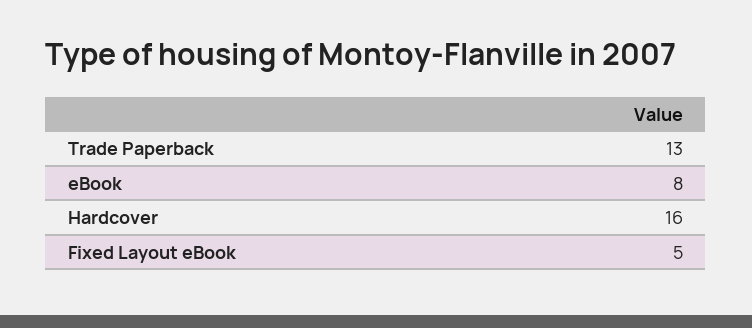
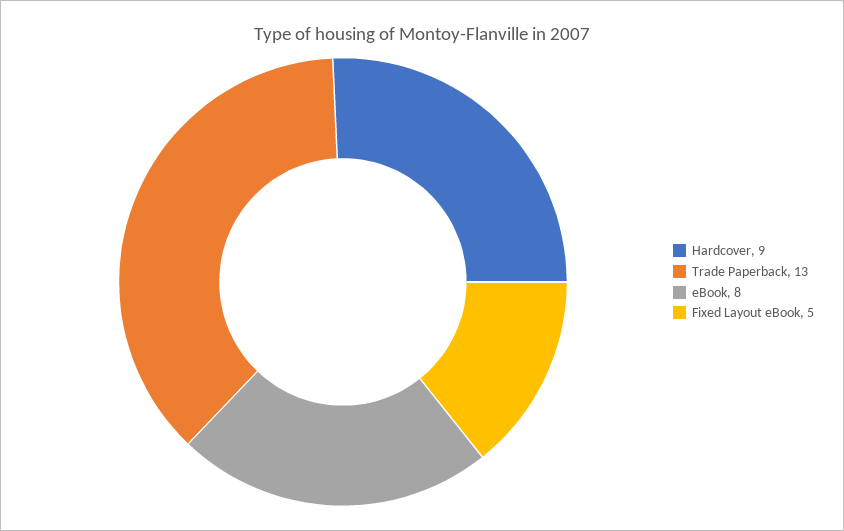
Hardcover: 16 -> 9

